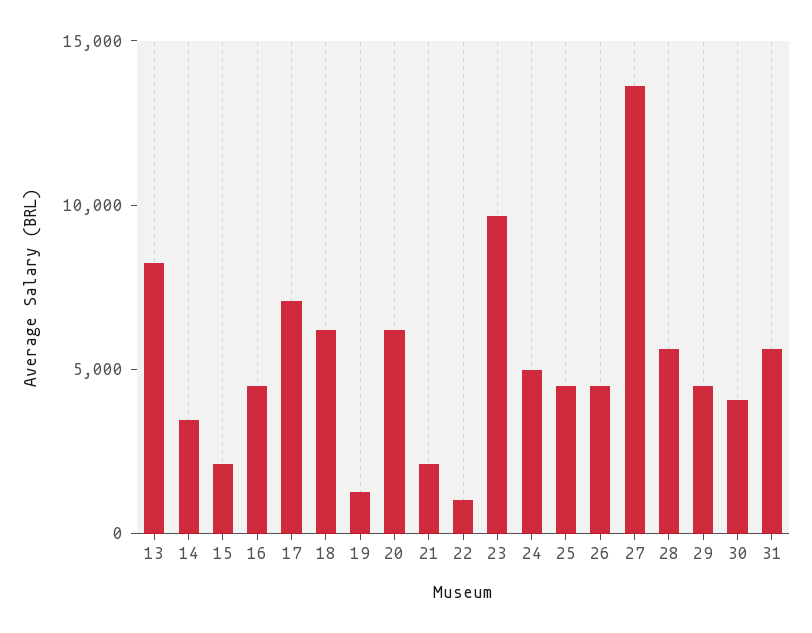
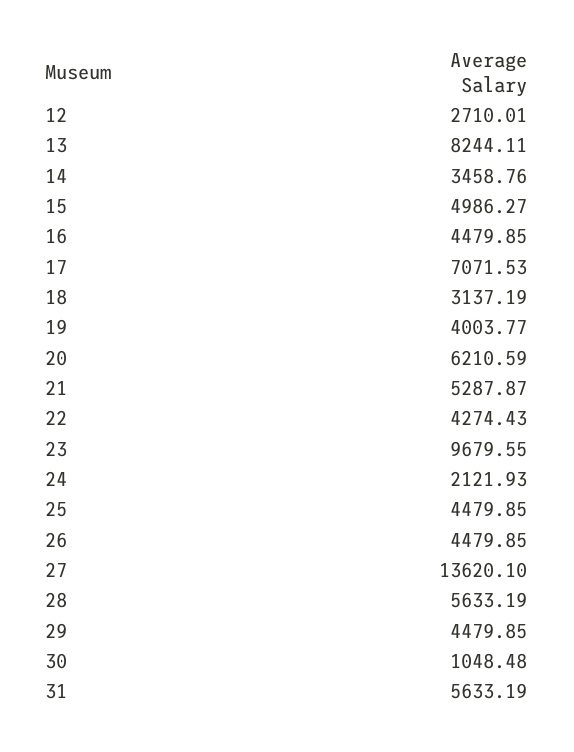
15: 2000 -> 4986.27
18: 6000 -> 3137.19
19: 1000 -> 4003.77
21: 2000 -> 5287.87
22: 1000 -> 4274.43
24: 5000 -> 2121.93
30: 4000 -> 1048.48
12: none -> 2710.01

